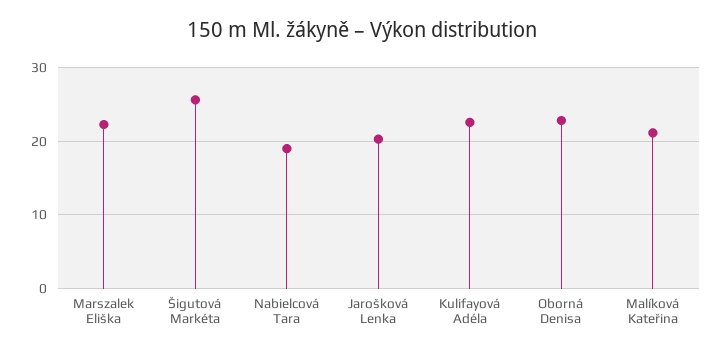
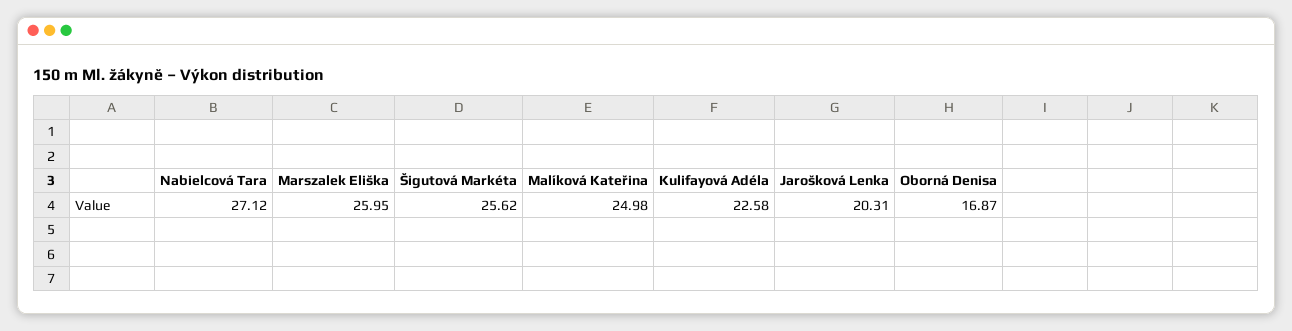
Marszalek Eliška: 22 -> 25.95
Nabielcová Tara: 19 -> 27.12
Oborná Denisa: 23 -> 16.87
Malíková Kateřina: 21 -> 24.98

